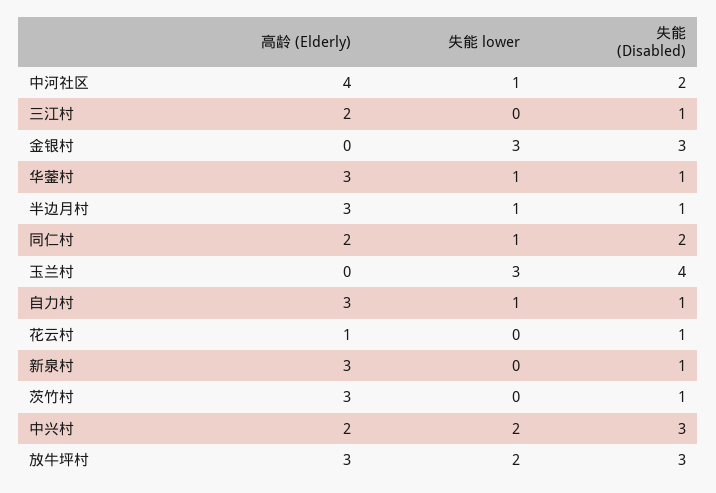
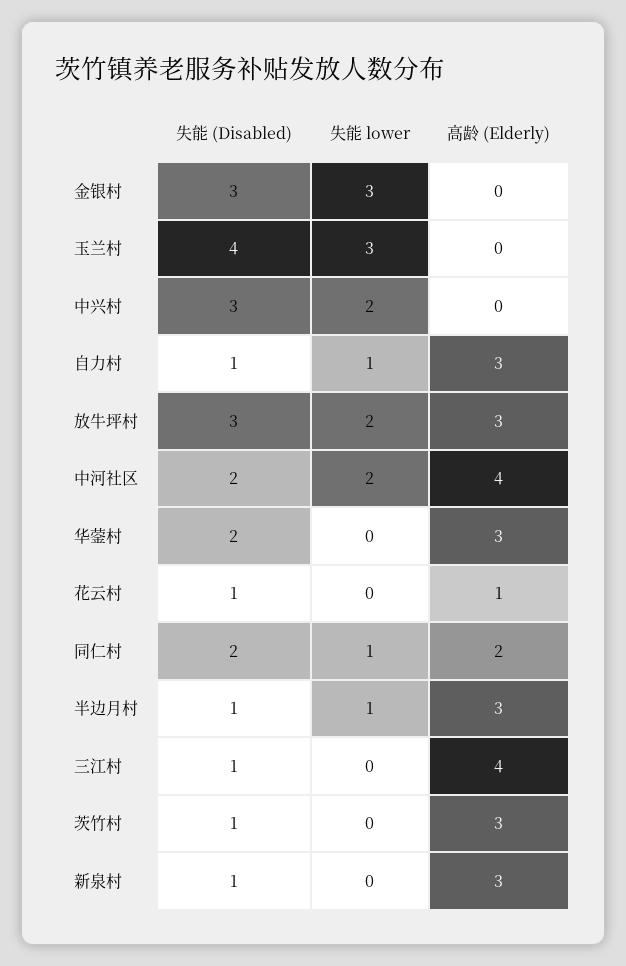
失能 lower, 中河社区: 1 -> 2
高龄 (Elderly), 三江村: 2 -> 4
失能 lower, 华蓥村: 1 -> 0
失能 (Disabled), 华蓥村: 1 -> 2
高龄 (Elderly), 中兴村: 2 -> 0

